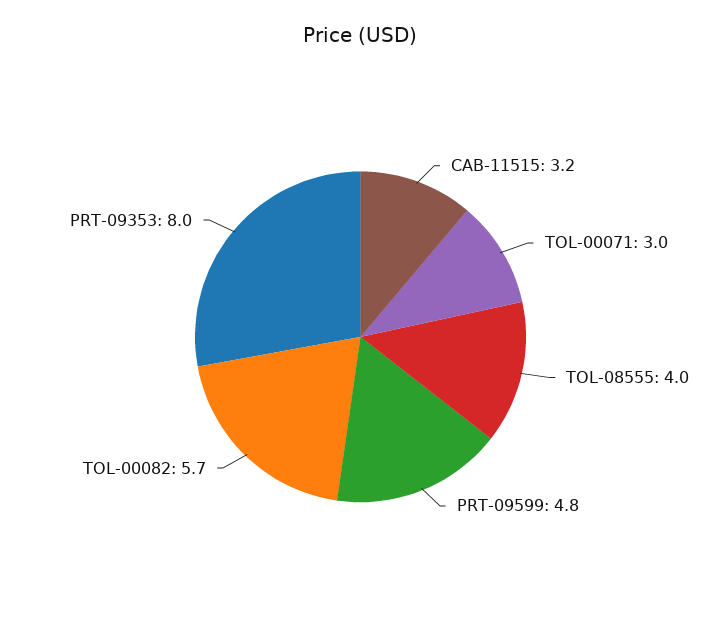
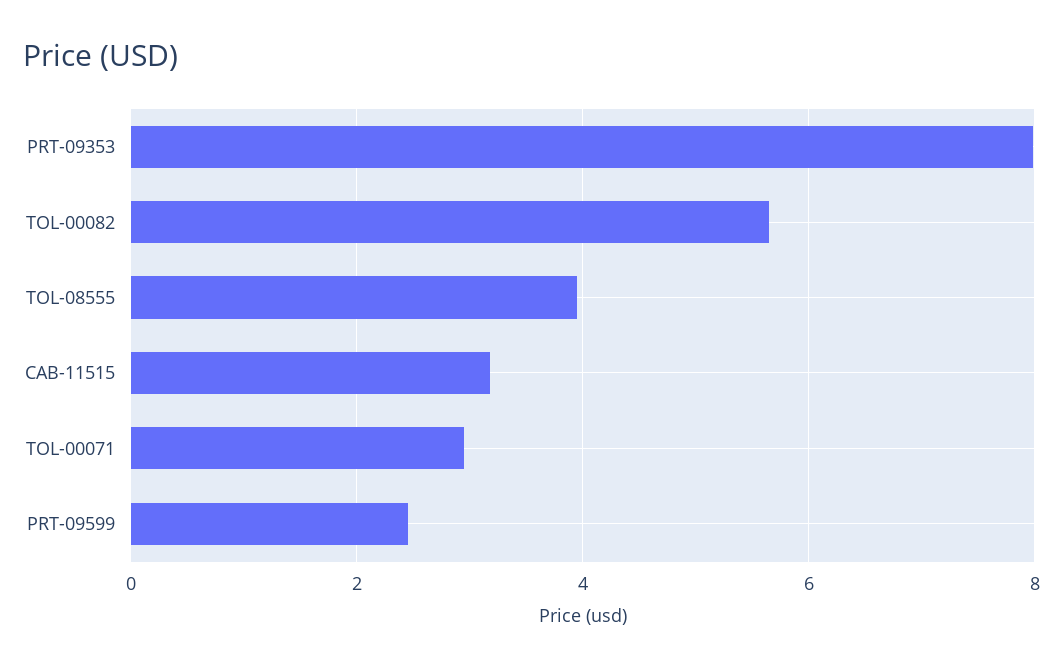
PRT-09599: 4.8 -> 2.4

